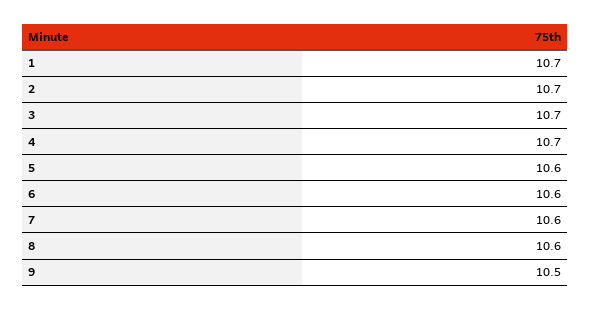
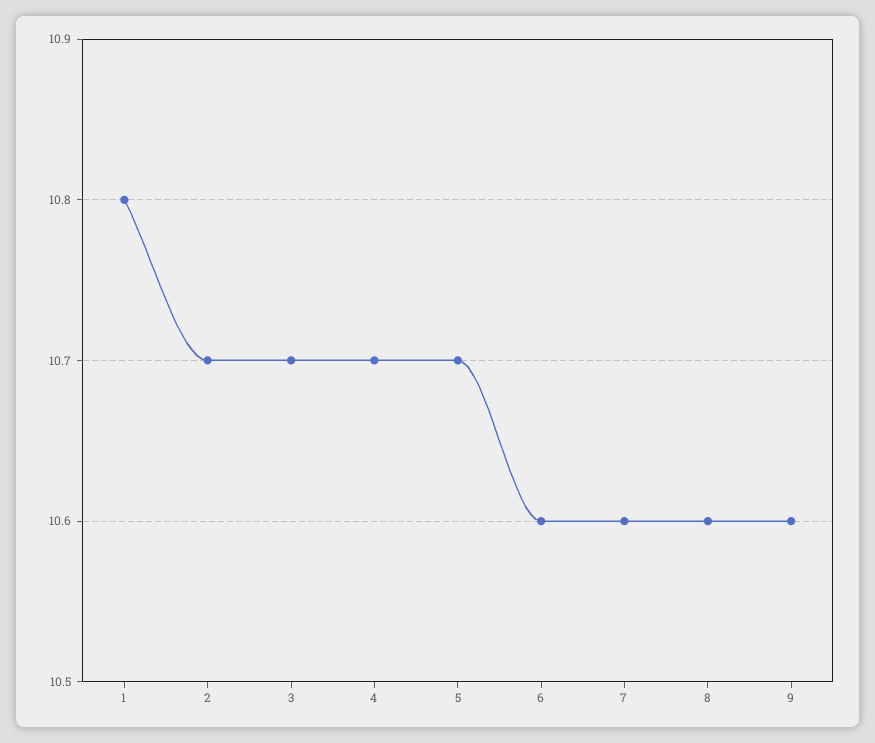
1: 10.7 -> 10.8
5: 10.6 -> 10.7
9: 10.5 -> 10.6

